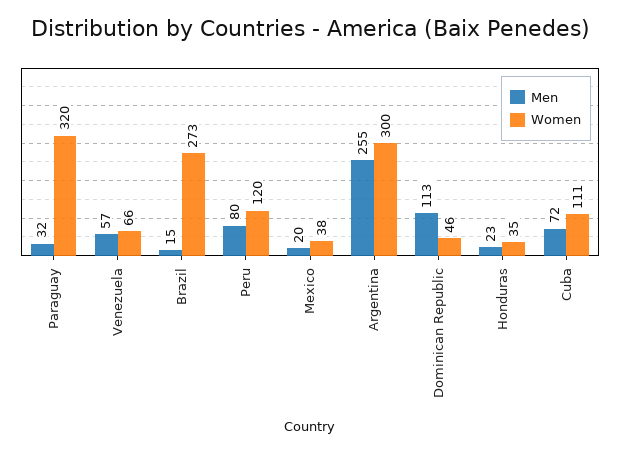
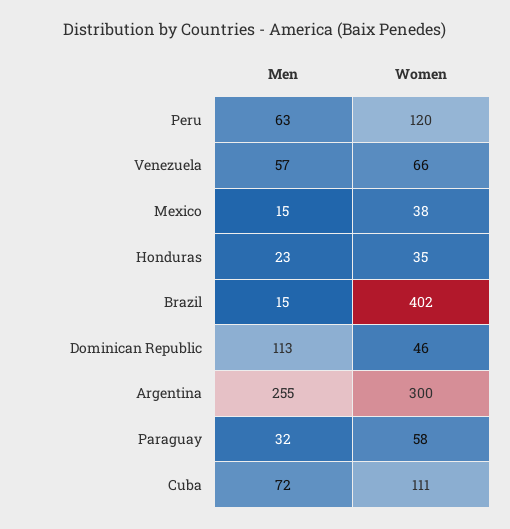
Women, Paraguay: 320 -> 58
Women, Brazil: 273 -> 402
Men, Peru: 80 -> 63
Men, Mexico: 20 -> 15

